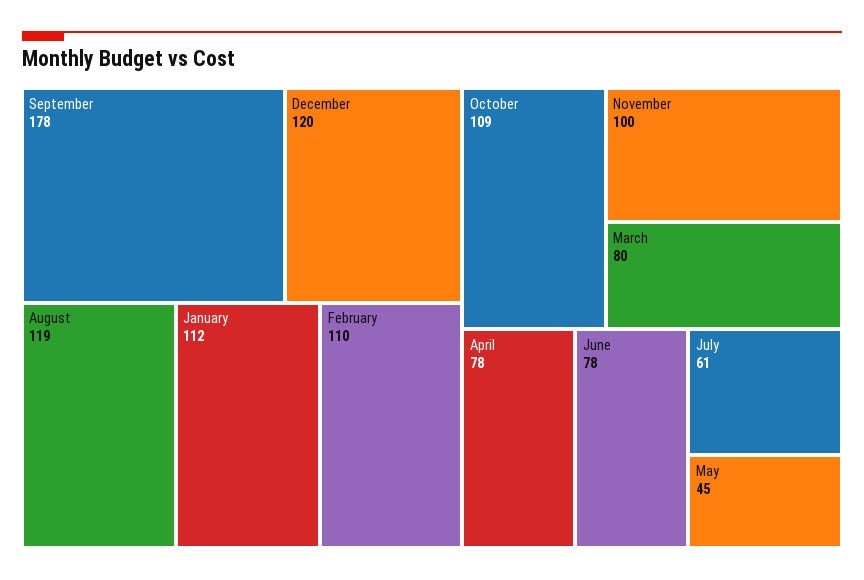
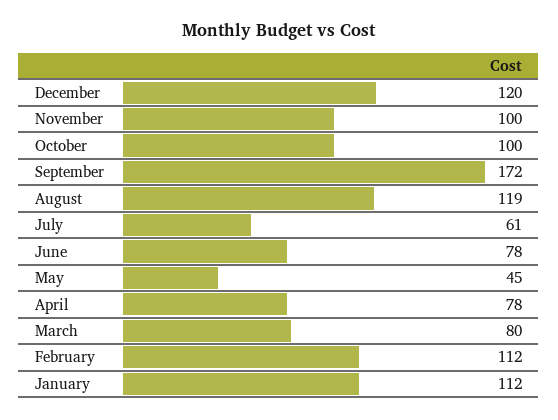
September: 178 -> 172
February: 110 -> 112
October: 109 -> 100

